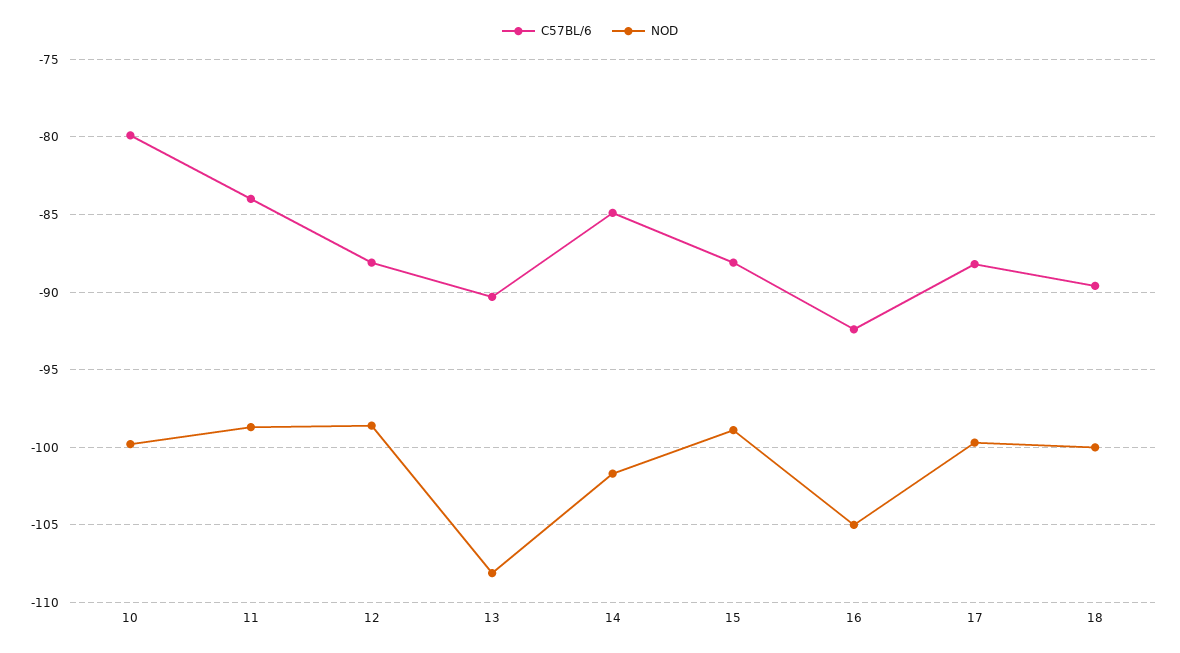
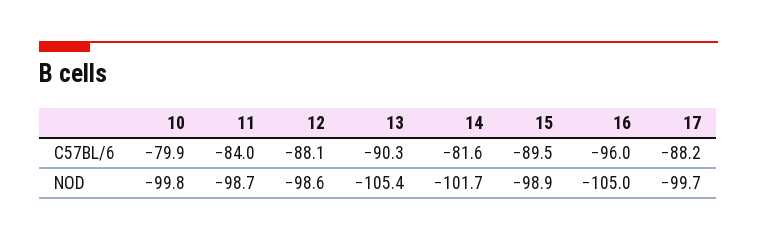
NOD, 13: -108 -> -105.4
C57BL/6, 14: -85 -> -81.6
C57BL/6, 15: -88 -> -89.5
C57BL/6, 16: -92.5 -> -96
C57BL/6, 18: -89.5 -> none
NOD, 18: -100 -> none

